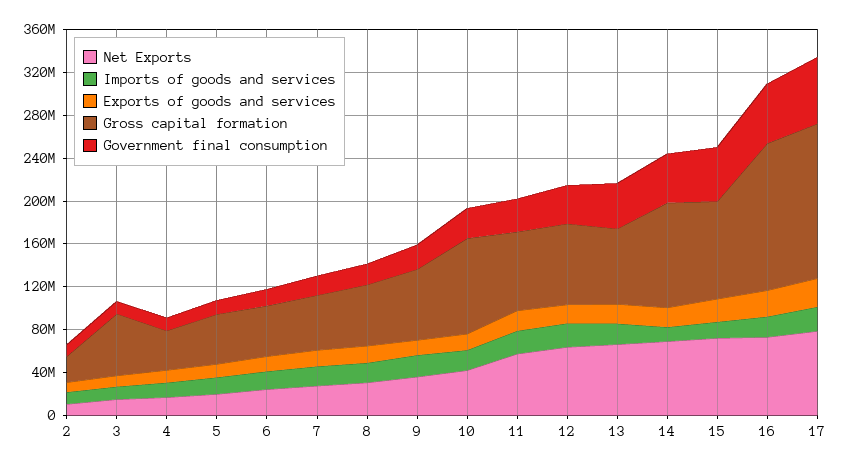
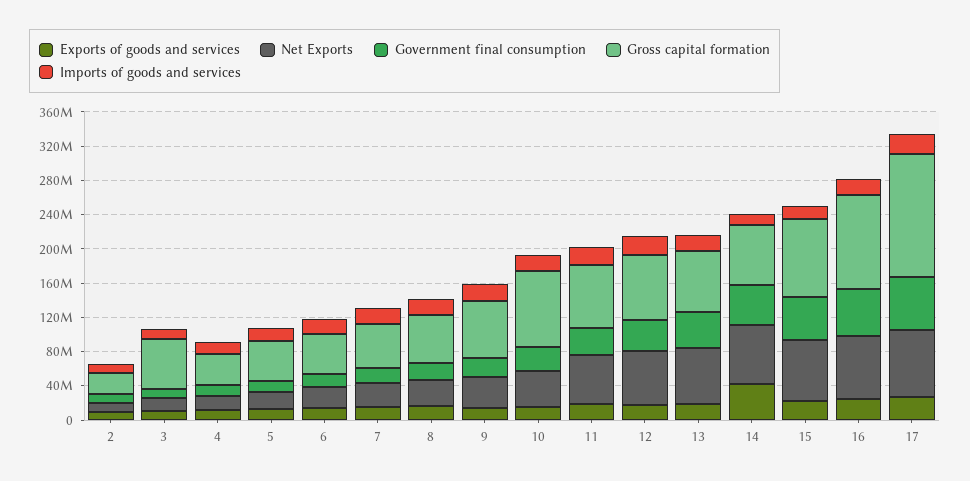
Exports of goods and services, 14: 20000000 -> 40000000
Gross capital formation, 14: 100000000 -> 70000000
Gross capital formation, 16: 140000000 -> 110000000

